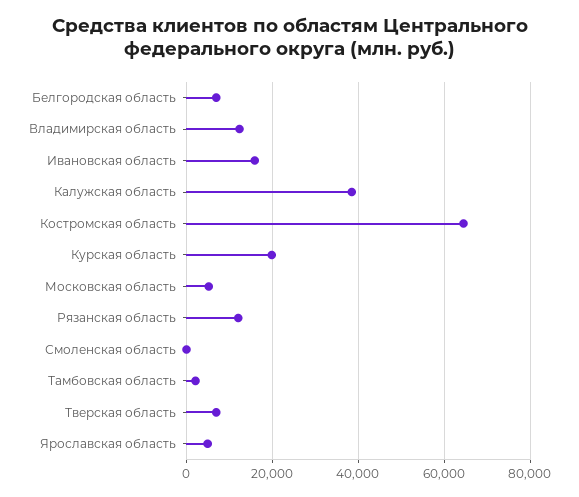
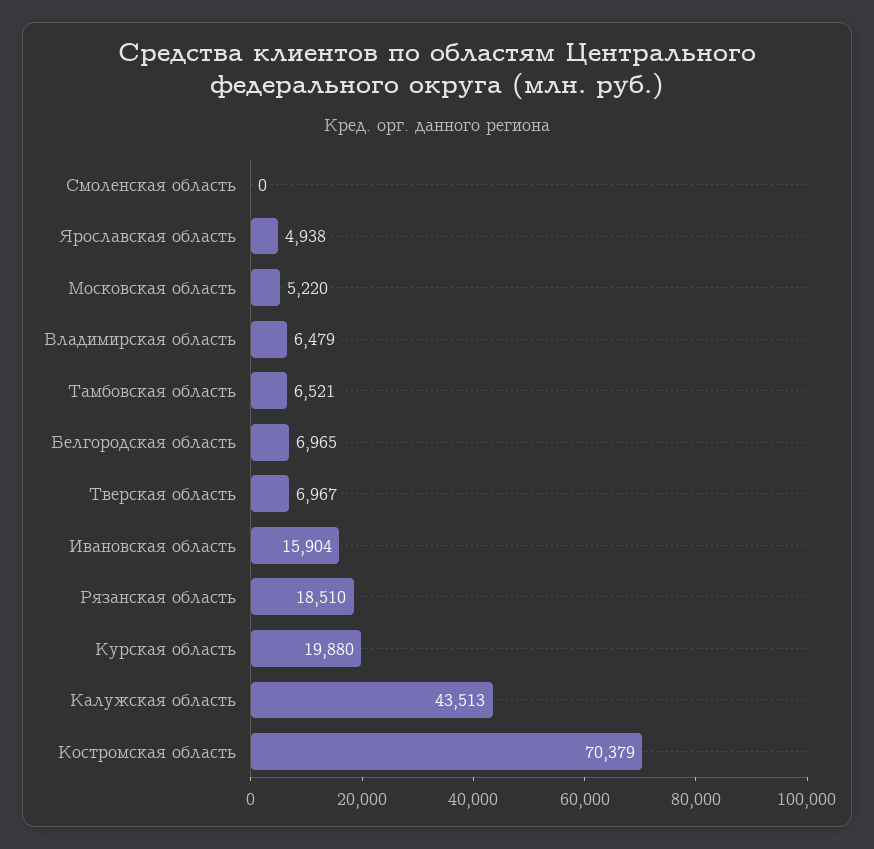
Владимирская область: 12000 -> 6479
Калужская область: 38000 -> 43513
Костромская область: 64000 -> 70379
Рязанская область: 12000 -> 18510
Тамбовская область: 2000 -> 6521

